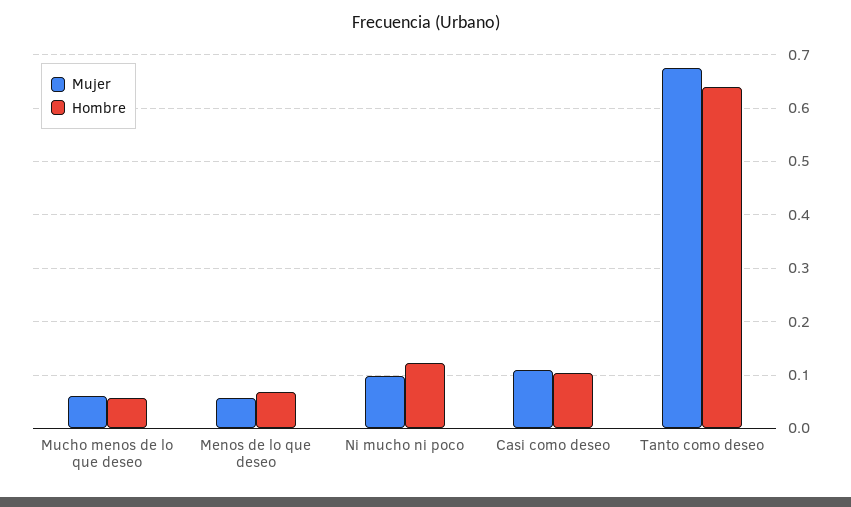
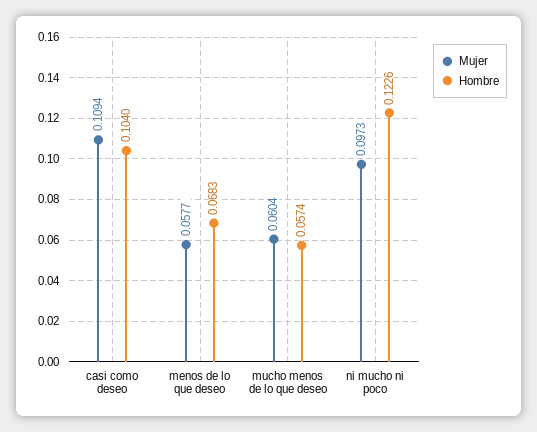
Mujer, Tanto como deseo: 0.68 -> none
Hombre, Tanto como deseo: 0.64 -> none

